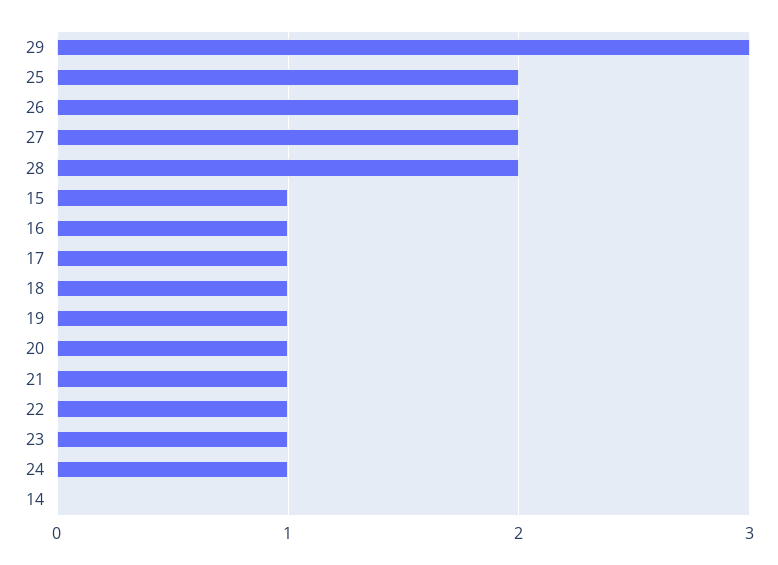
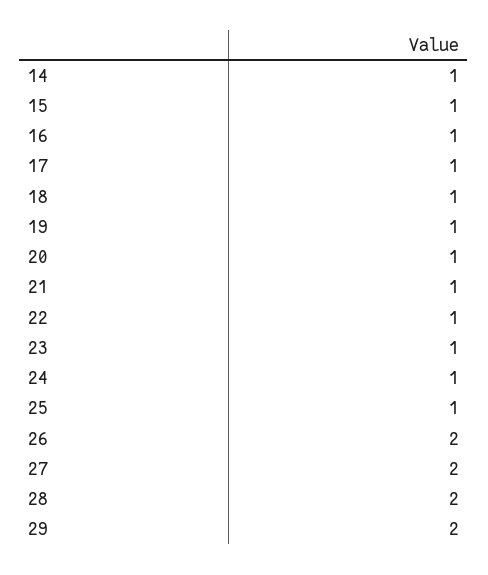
29: 3 -> 2
25: 2 -> 1
14: 0 -> 1

